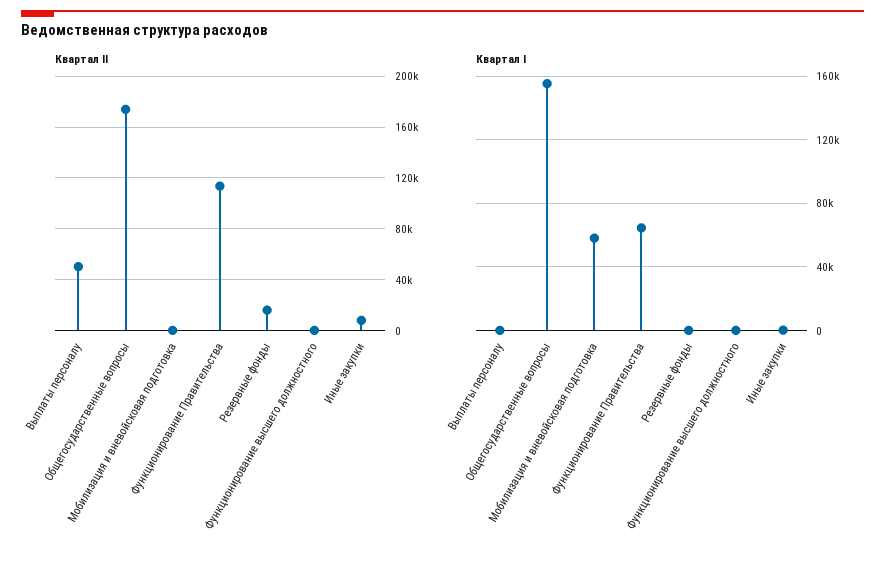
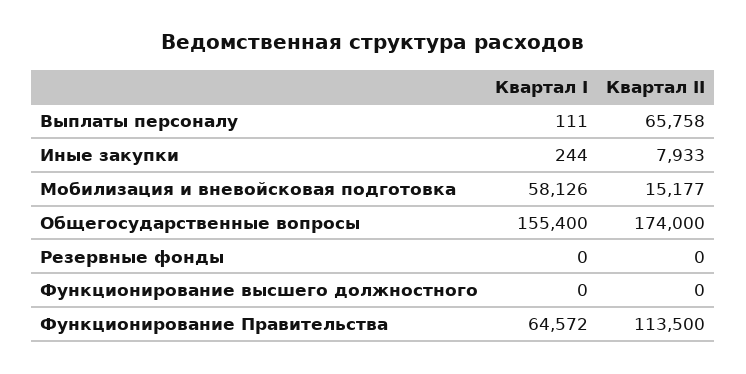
Квартал II, Выплаты персоналу: 50000 -> 65758
Квартал II, Мобилизация и вневойсковая подготовка: 0 -> 15177
Квартал II, Резервные фонды: 15000 -> 0

